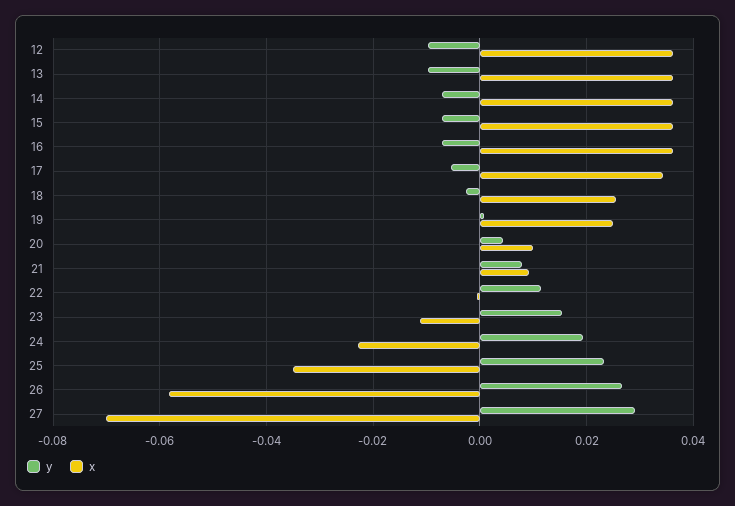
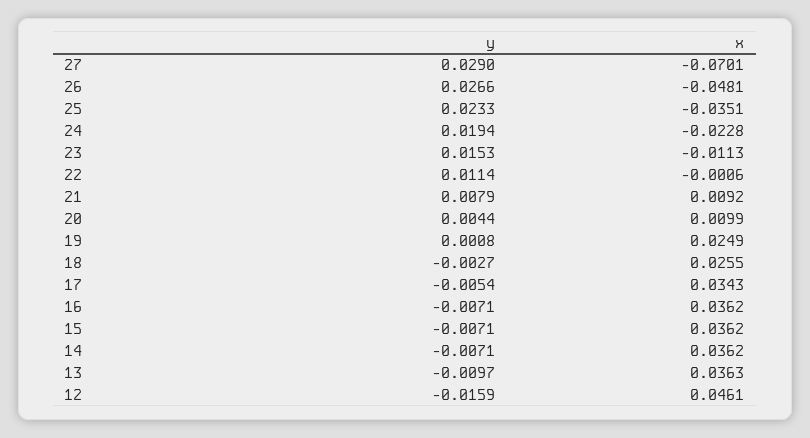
y, 12: -0.01 -> -0.0159
x, 12: 0.036 -> 0.0461
x, 26: -0.058 -> -0.0481

